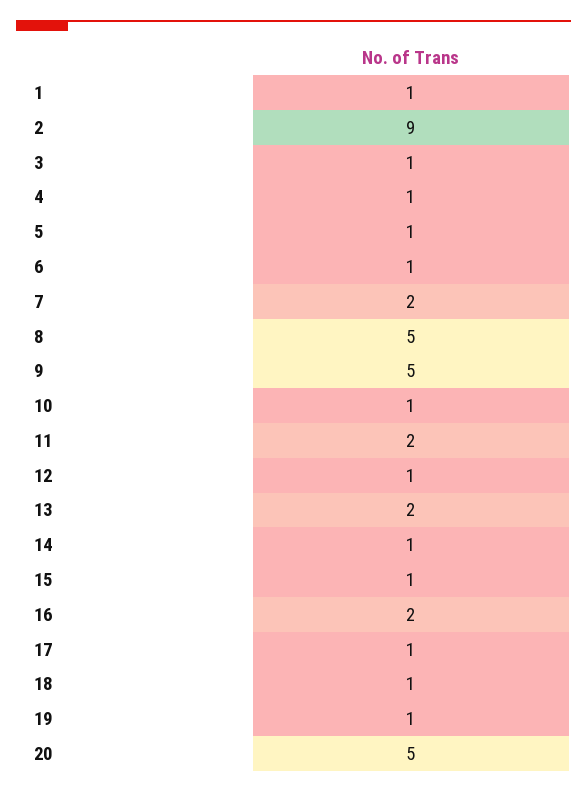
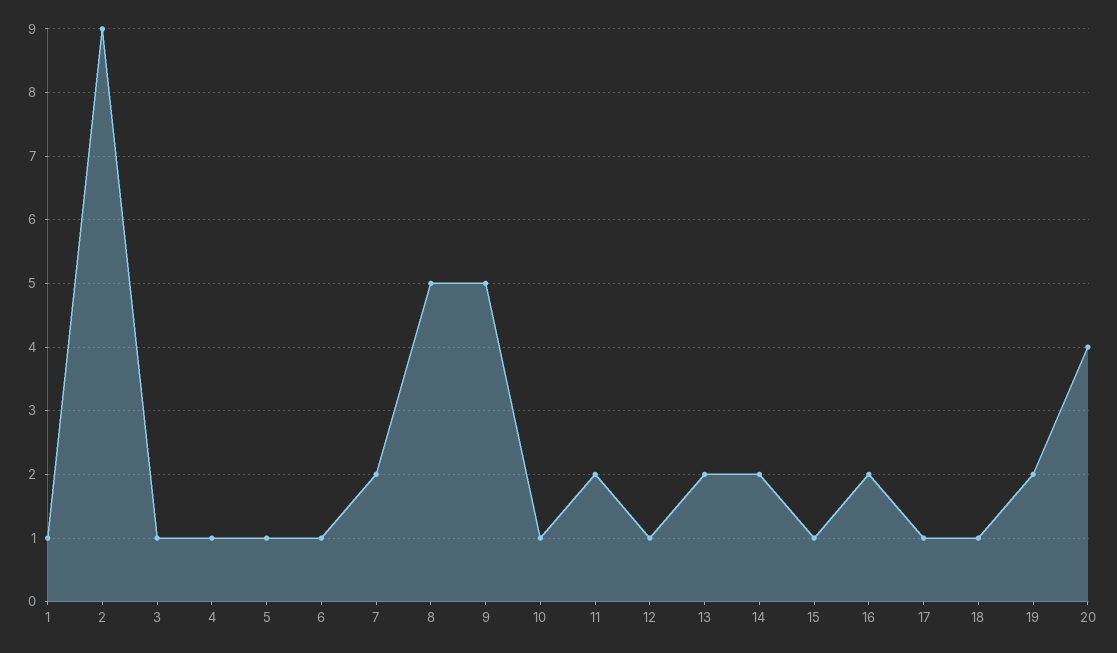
14: 1 -> 2
19: 1 -> 2
20: 5 -> 4

